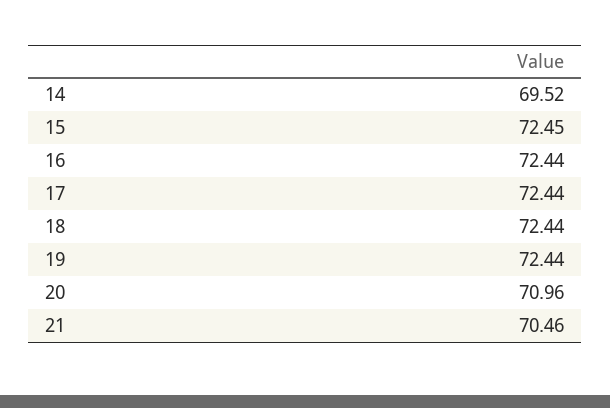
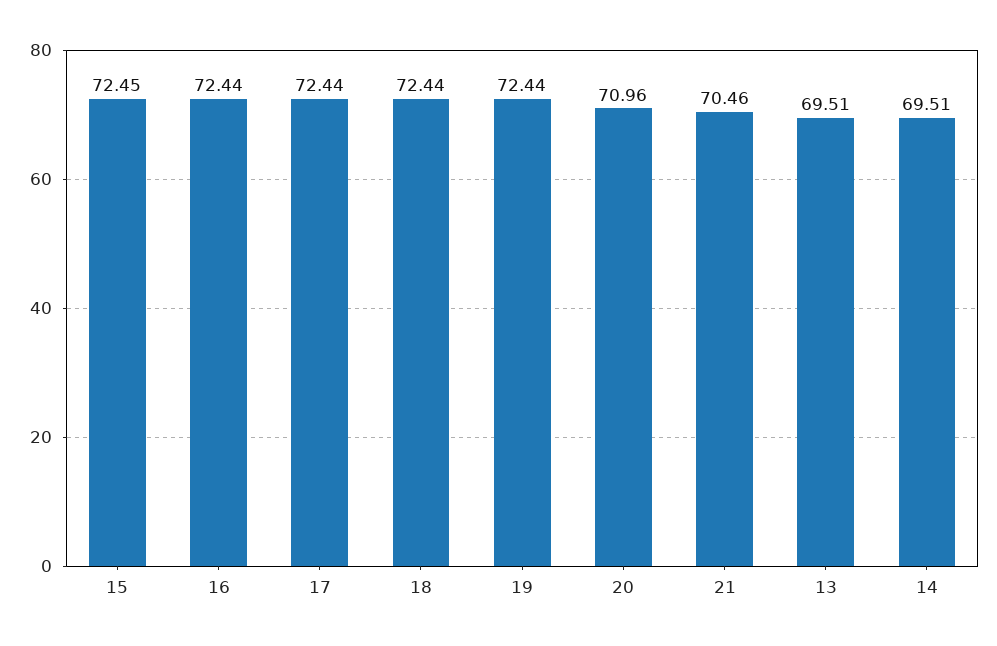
14: 69.52 -> 69.51
13: none -> 69.51

